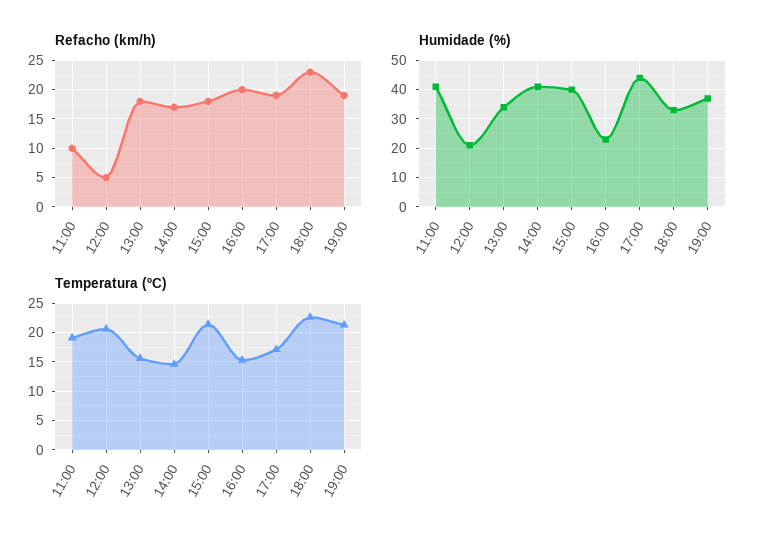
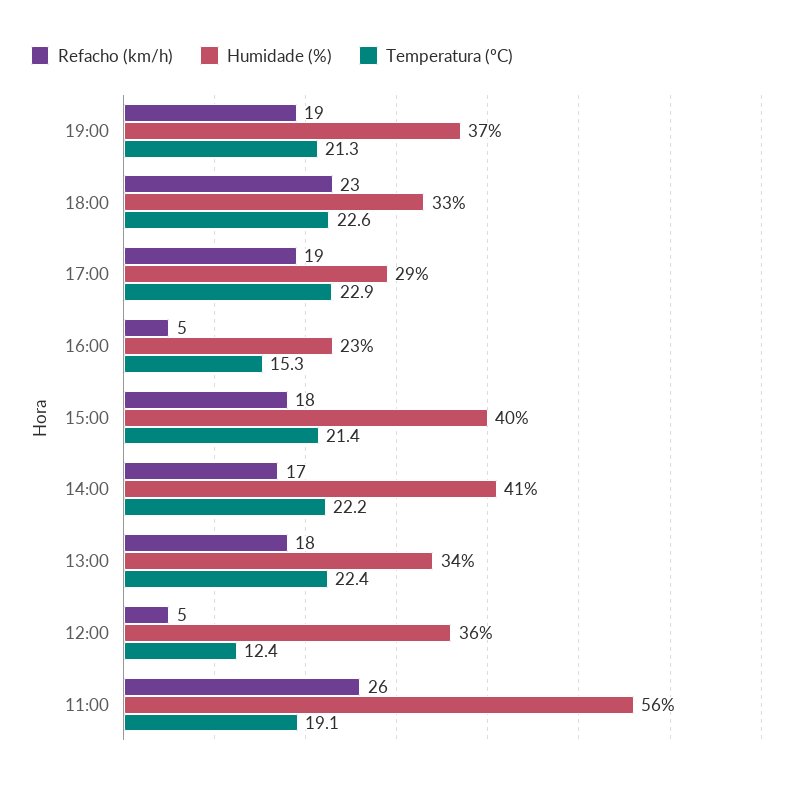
Refacho (km/h), 11:00: 10 -> 26
Refacho (km/h), 16:00: 20 -> 5
Humidade (%), 11:00: 40 -> 56
Humidade (%), 12:00: 20 -> 36
Humidade (%), 17:00: 45 -> 29
Temperatura (ºC), 12:00: 20 -> 12.4
Temperatura (ºC), 13:00: 15 -> 22.4
Temperatura (ºC), 14:00: 15 -> 22.2
Temperatura (ºC), 17:00: 17.5 -> 22.9

